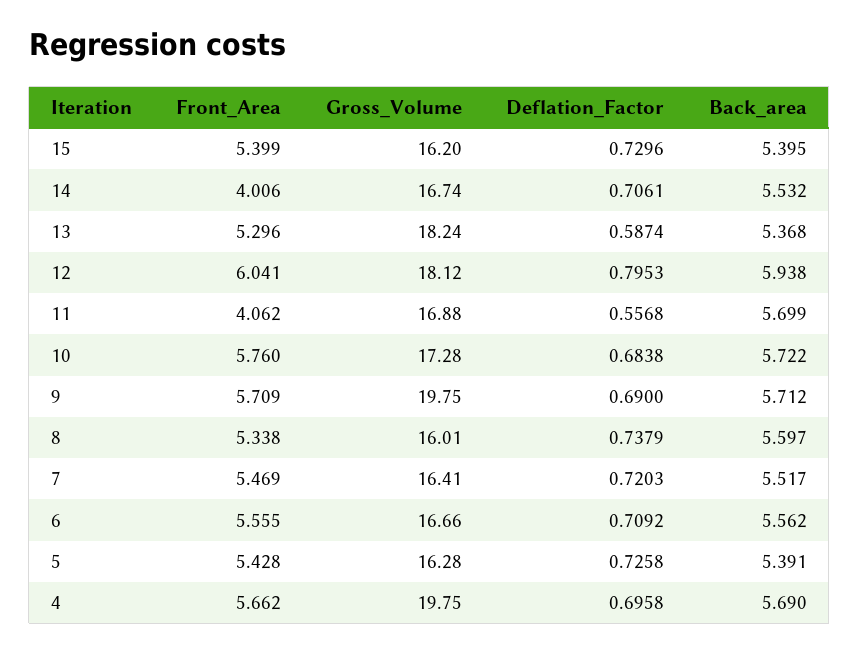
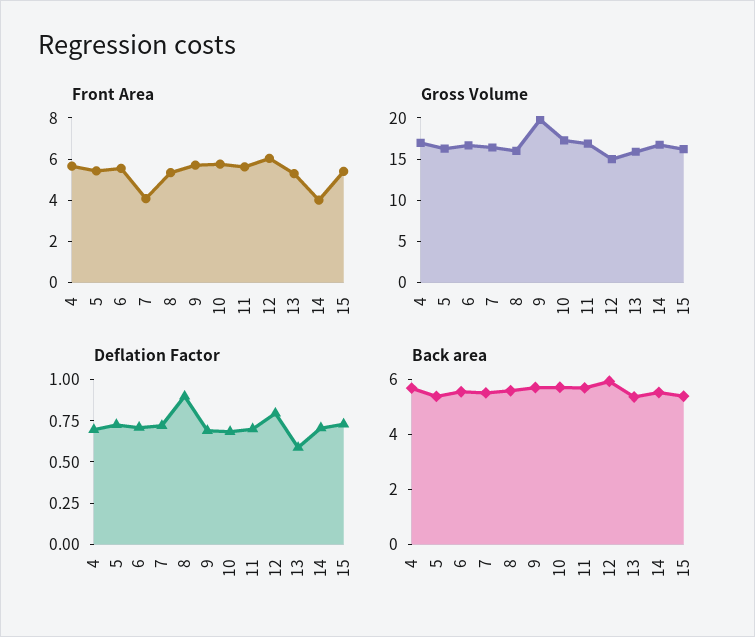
Gross_Volume, 13: 18.24 -> 16
Gross_Volume, 12: 18.12 -> 15
Front_Area, 11: 4.062 -> 5.5
Deflation_Factor, 11: 0.5568 -> 0.7
Deflation_Factor, 8: 0.7379 -> 0.9
Front_Area, 7: 5.469 -> 4
Gross_Volume, 4: 19.75 -> 17

